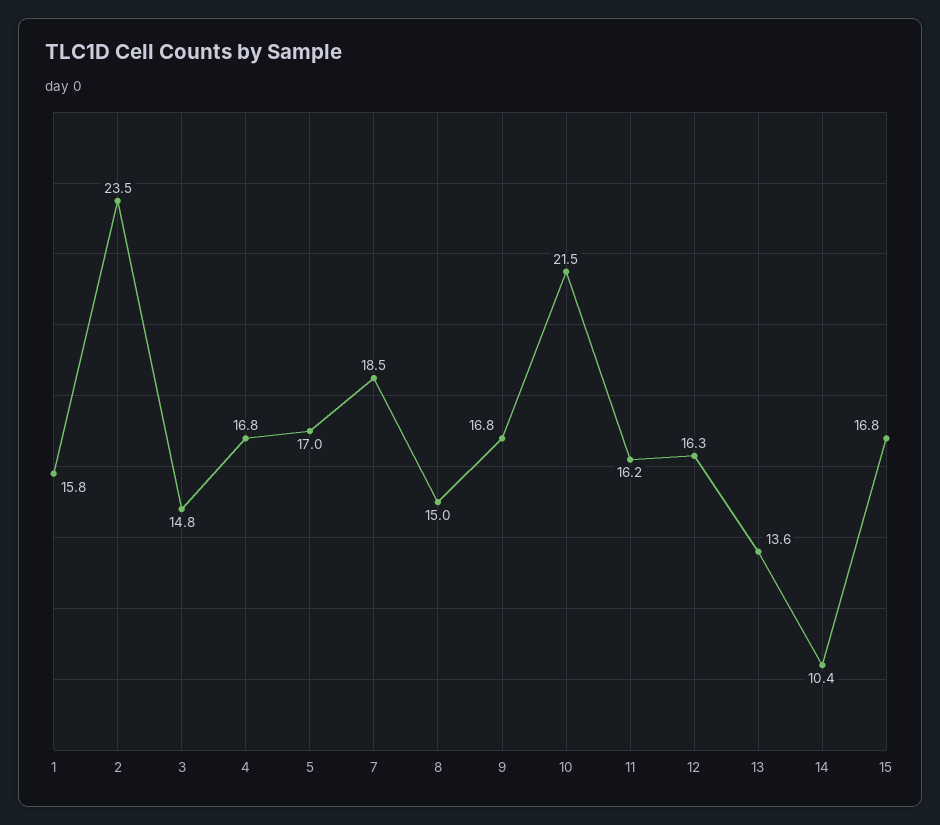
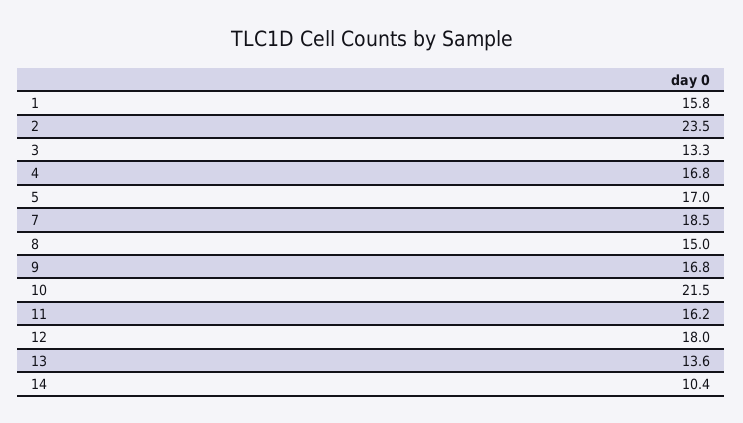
3: 14.8 -> 13.3
12: 16.3 -> 18
15: 16.8 -> none

